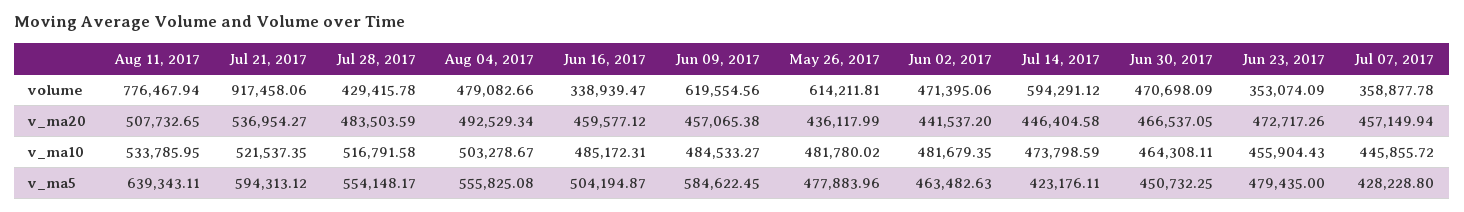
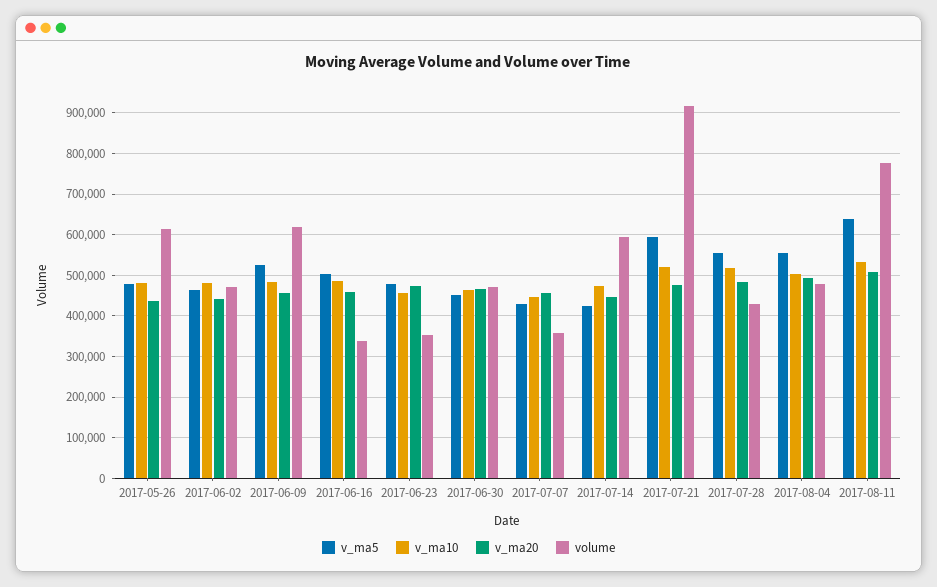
v_ma20, Jul 21, 2017: 536954.27 -> 480000
v_ma5, Jun 09, 2017: 584622.45 -> 520000

